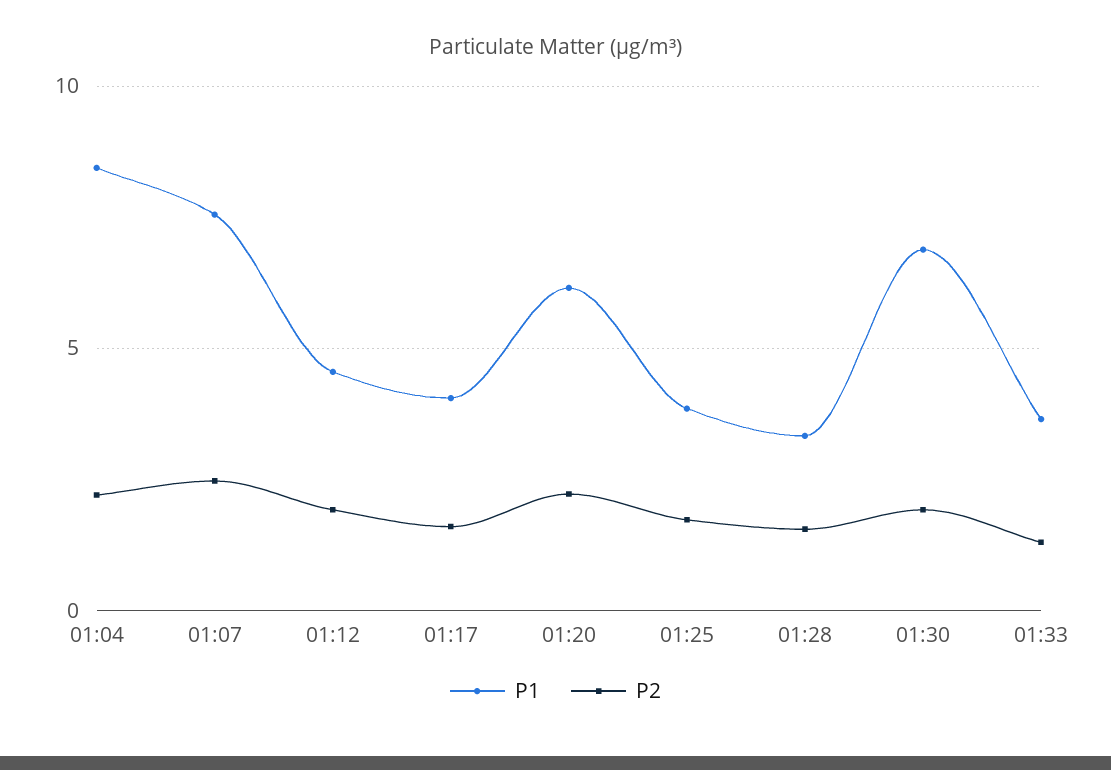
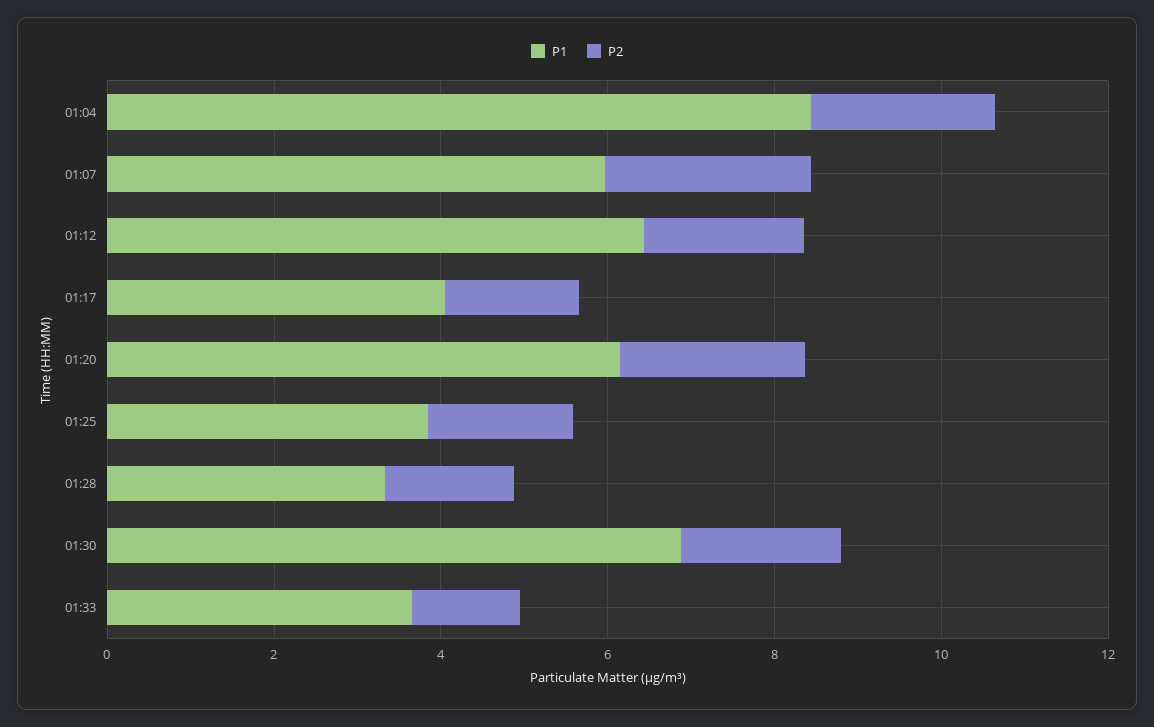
P1, 01:07: 7.5 -> 6
P1, 01:12: 4.5 -> 6.5

